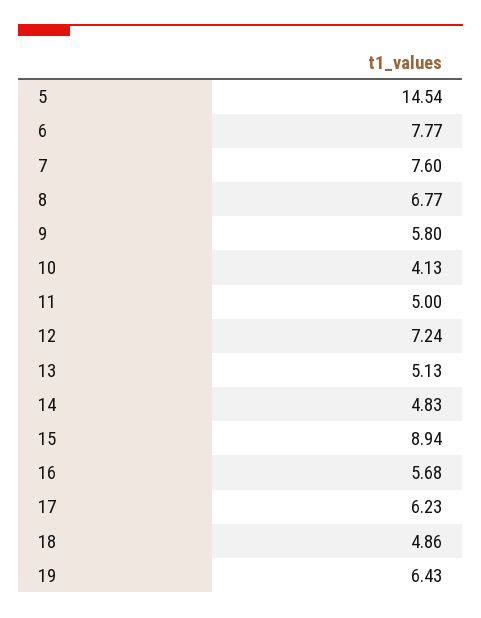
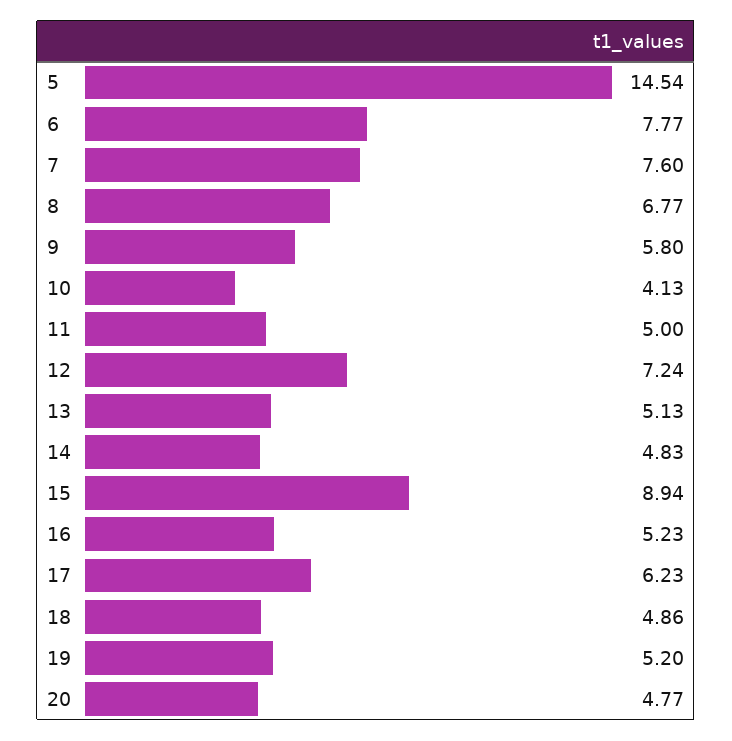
16: 5.68 -> 5.23
19: 6.43 -> 5.2
20: none -> 4.77

